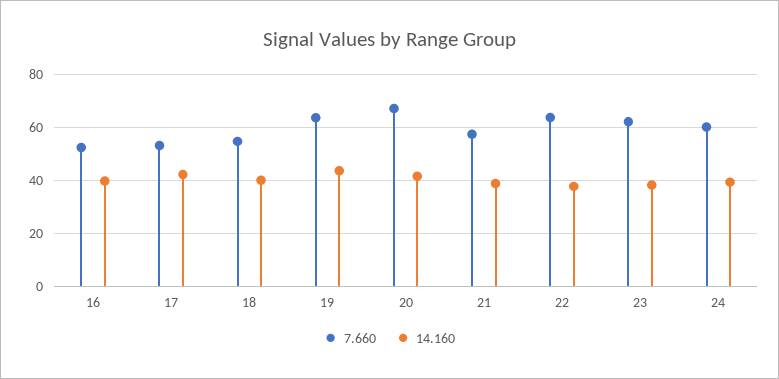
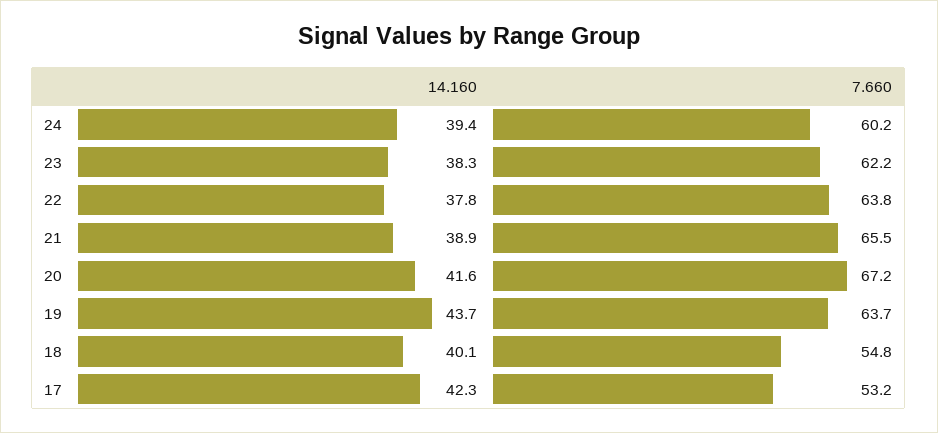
7.660, 16: 52.5 -> none
14.160, 16: 40 -> none
7.660, 21: 57.5 -> 65.5

